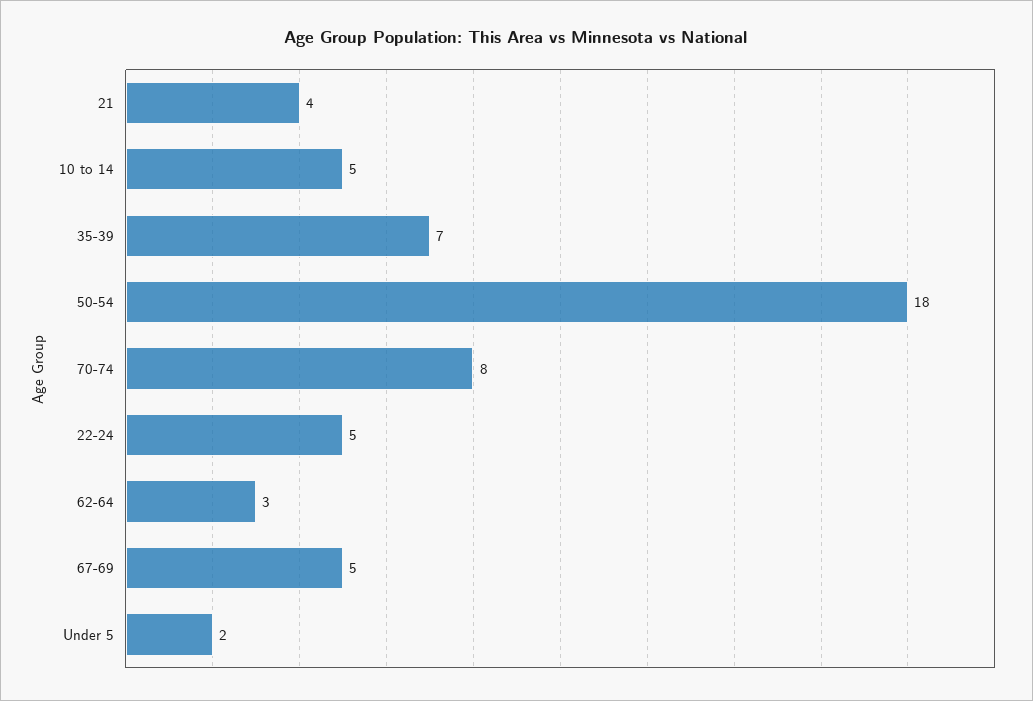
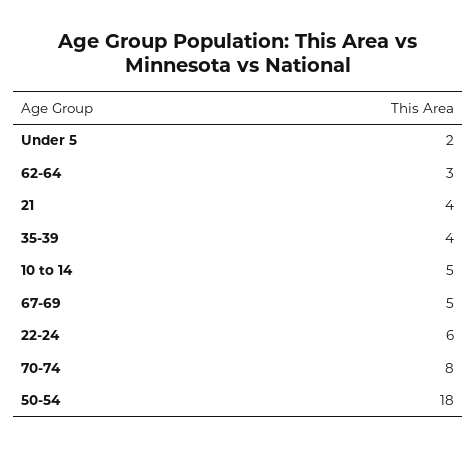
35-39: 7 -> 4
22-24: 5 -> 6

